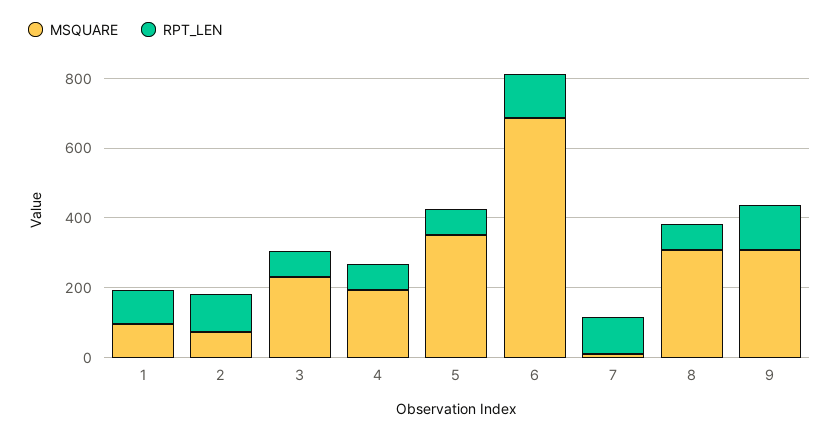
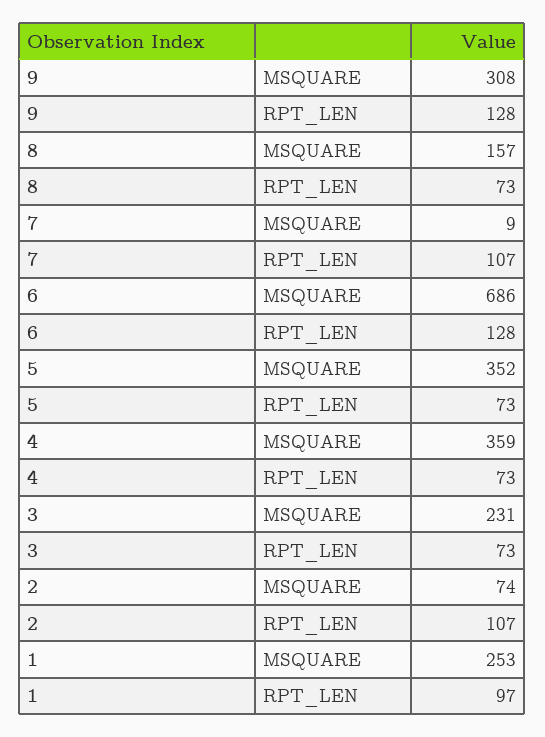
MSQUARE, 1: 100 -> 253
MSQUARE, 4: 200 -> 359
MSQUARE, 8: 300 -> 157

